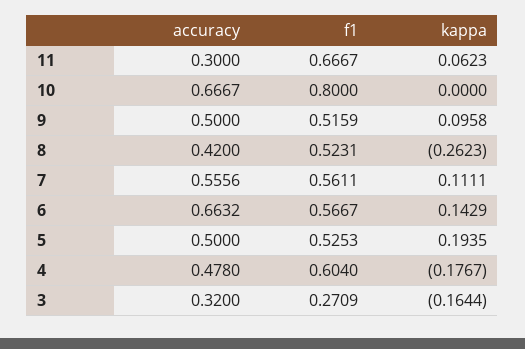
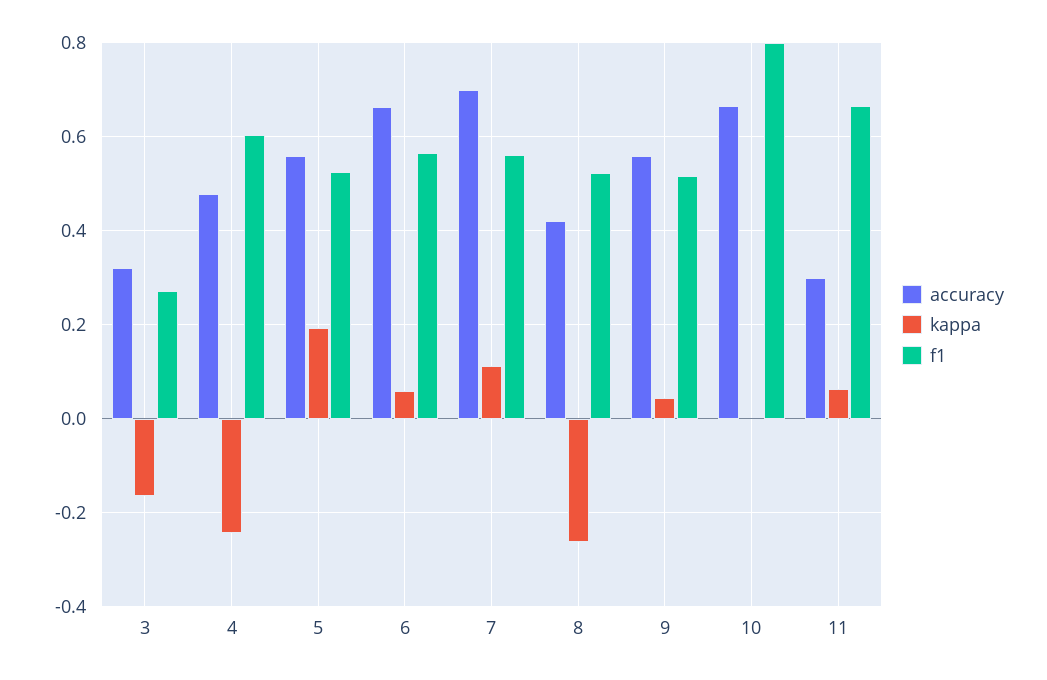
accuracy, 9: 0.5 -> 0.56
kappa, 9: 0.0958 -> 0.04
accuracy, 7: 0.5556 -> 0.7
kappa, 6: 0.1429 -> 0.06
accuracy, 5: 0.5 -> 0.56
kappa, 4: -0.1767 -> -0.24

